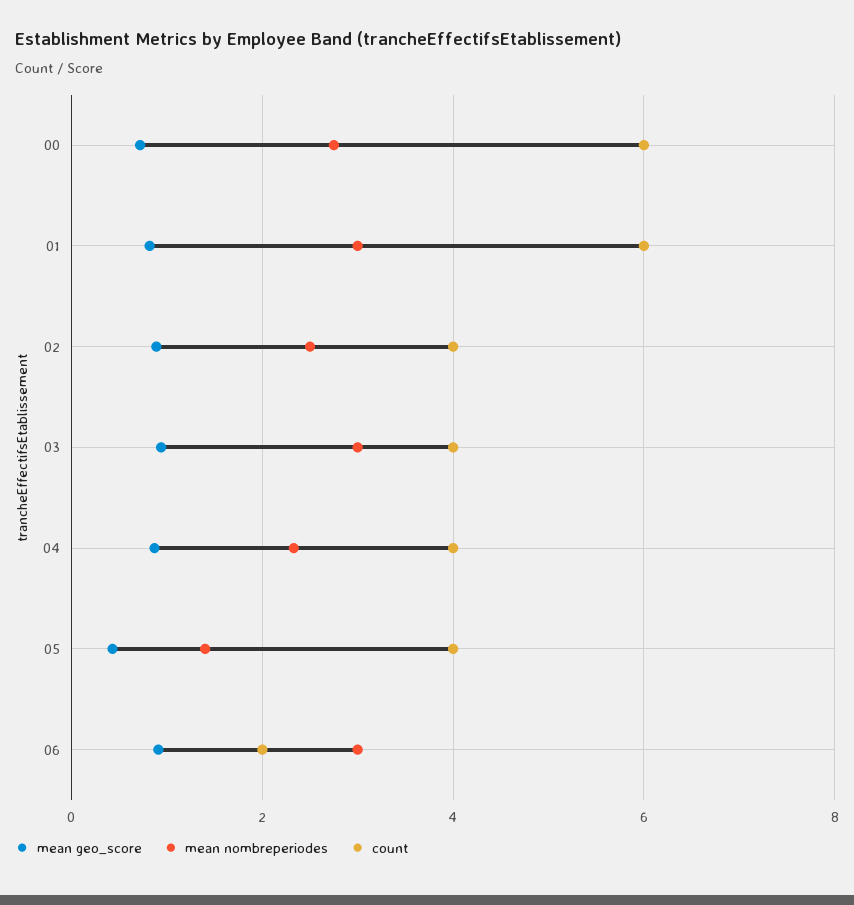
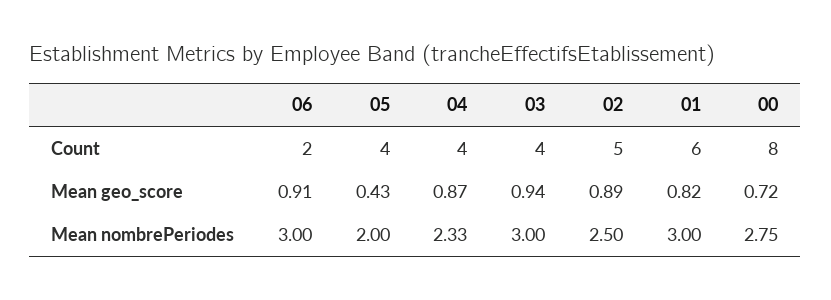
count, 00: 6 -> 8
count, 02: 4 -> 5
mean nombreperiodes, 05: 1.4 -> 2

